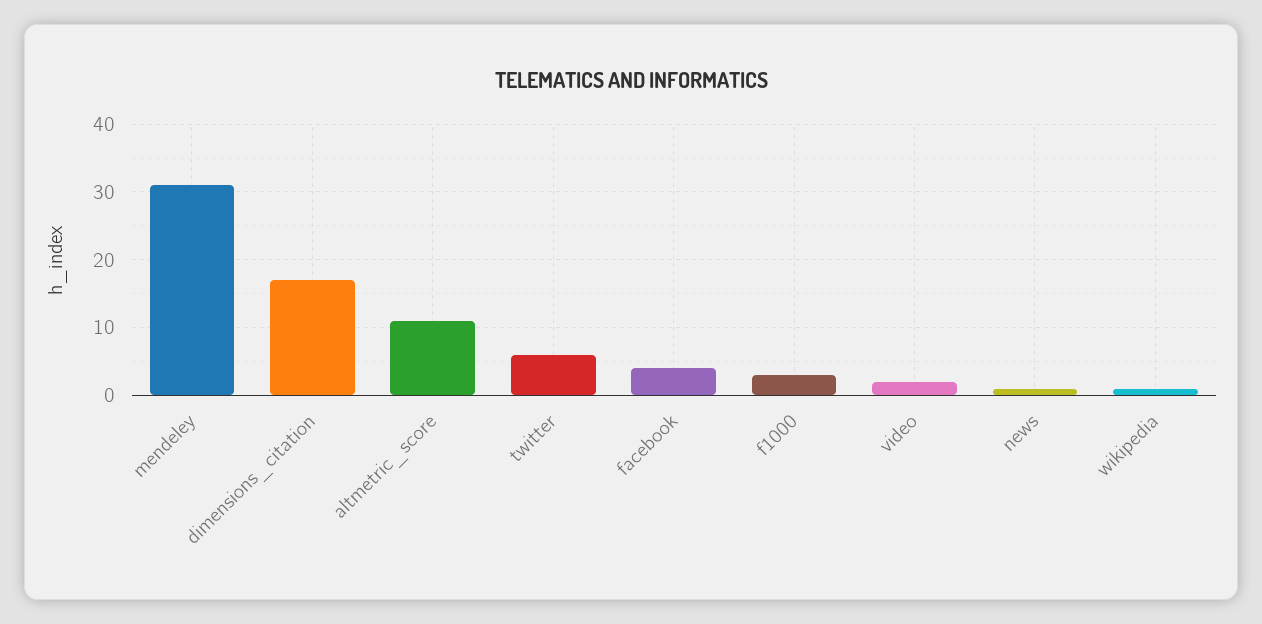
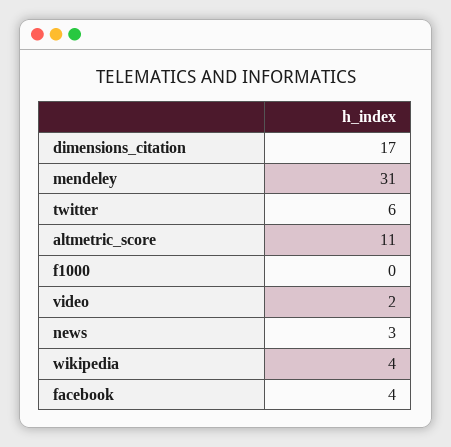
f1000: 3 -> 0
news: 1 -> 3
wikipedia: 1 -> 4

